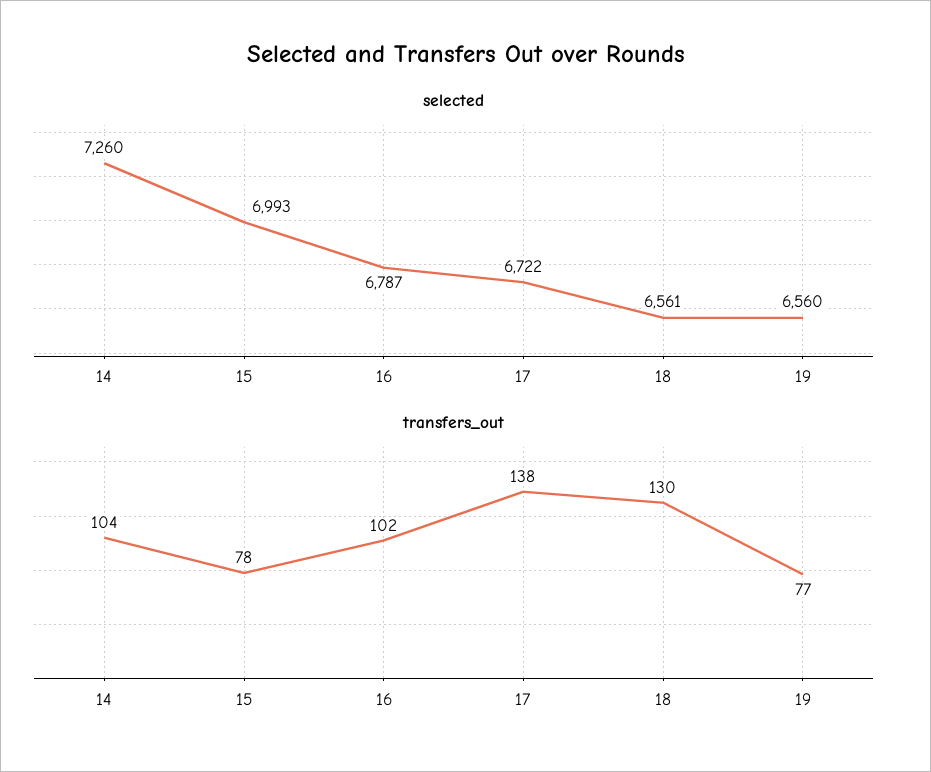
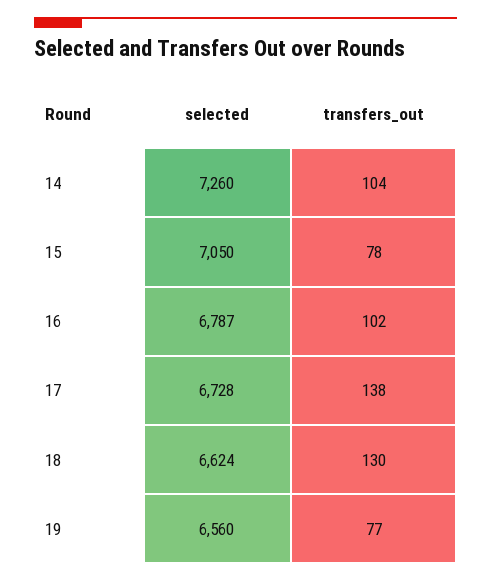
selected, 15: 6993 -> 7050
selected, 17: 6722 -> 6728
selected, 18: 6561 -> 6624

